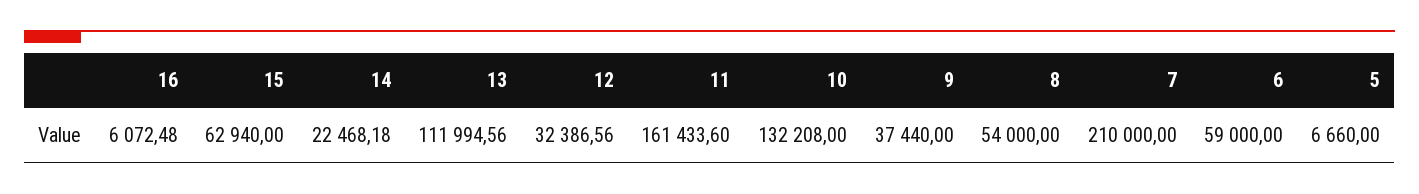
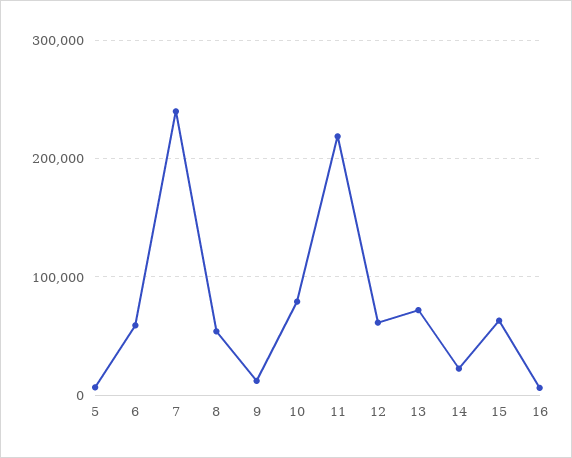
13: 111994.56 -> 70000
12: 32386.56 -> 60000
11: 161433.6 -> 220000
10: 132208 -> 80000
9: 37440 -> 10000
7: 210000 -> 240000

